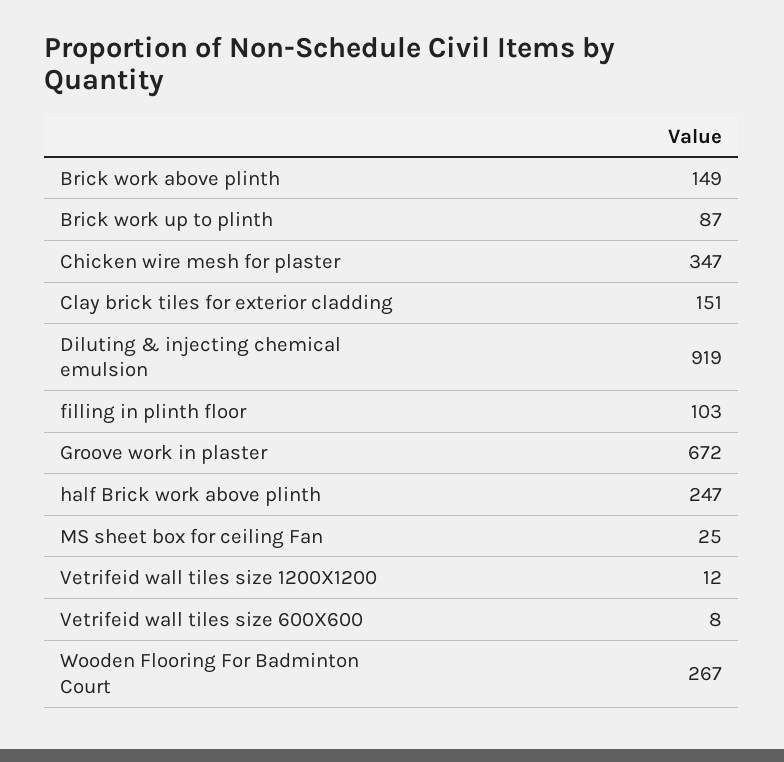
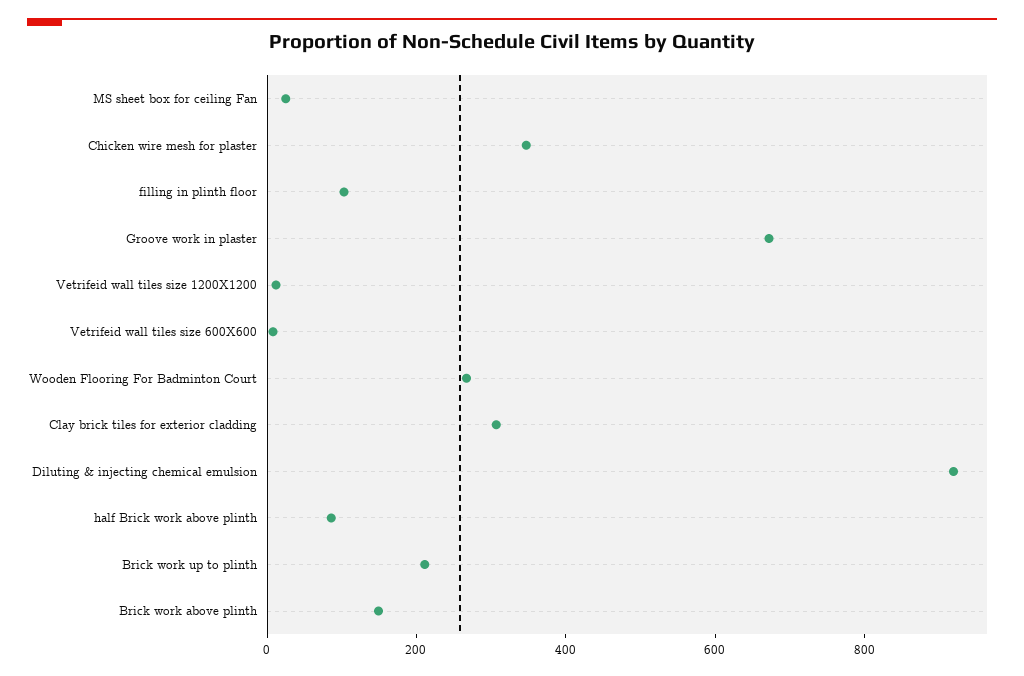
Brick work up to plinth: 87 -> 200
Clay brick tiles for exterior cladding: 151 -> 300
half Brick work above plinth: 247 -> 100

